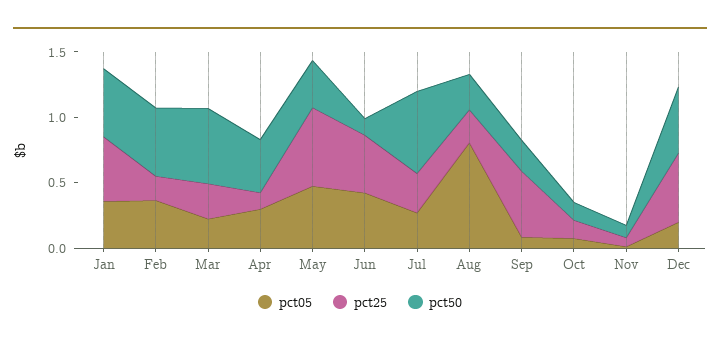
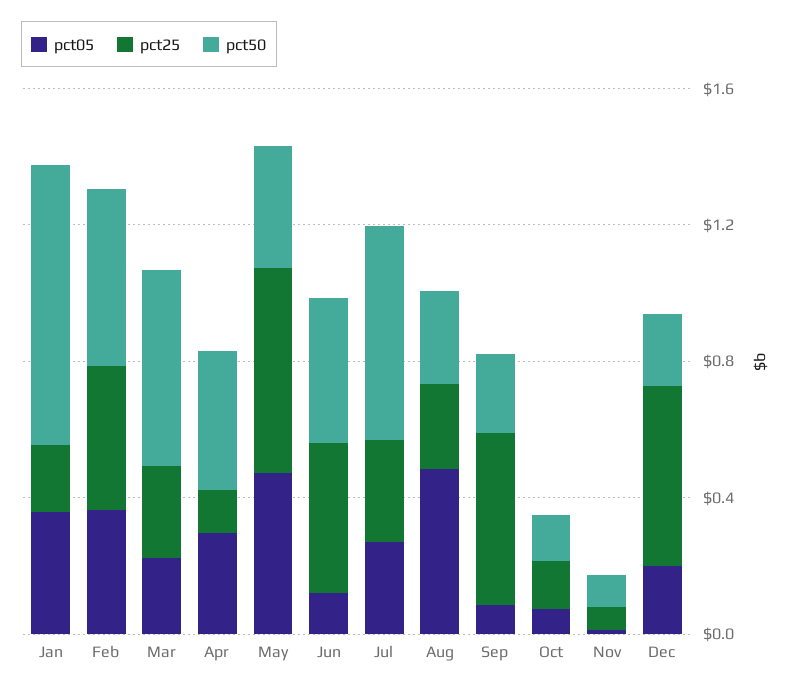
pct25, Jan: 0.5 -> 0.2
pct50, Jan: 0.5 -> 0.8
pct25, Feb: 0.2 -> 0.4
pct05, Jun: 0.4 -> 0.1
pct50, Jun: 0.1 -> 0.4
pct05, Aug: 0.8 -> 0.5
pct50, Dec: 0.5 -> 0.2

